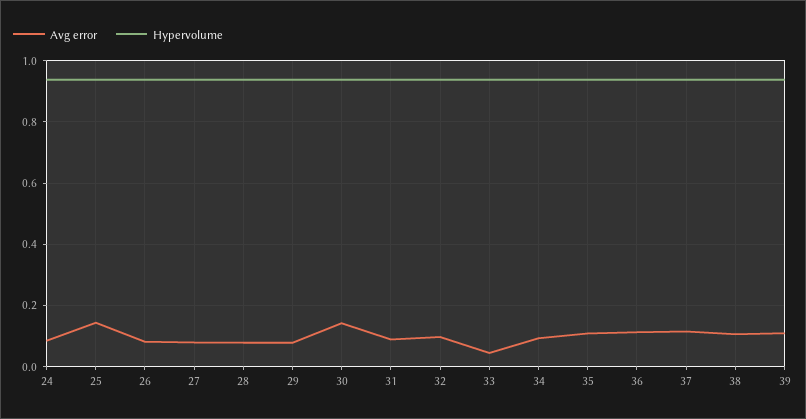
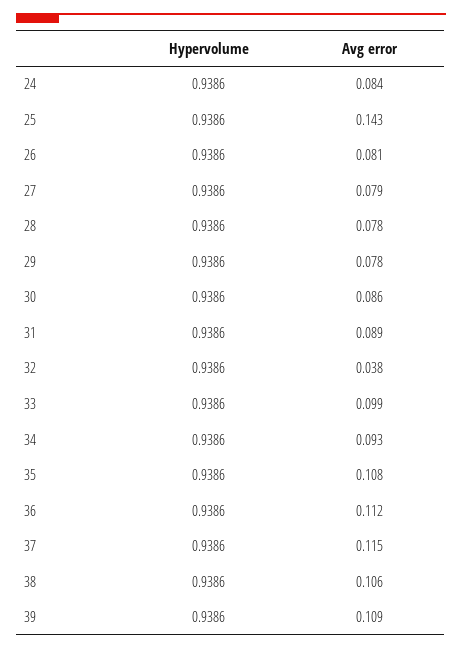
Avg error, 30: 0.14 -> 0.086
Avg error, 32: 0.1 -> 0.038
Avg error, 33: 0.04 -> 0.099

